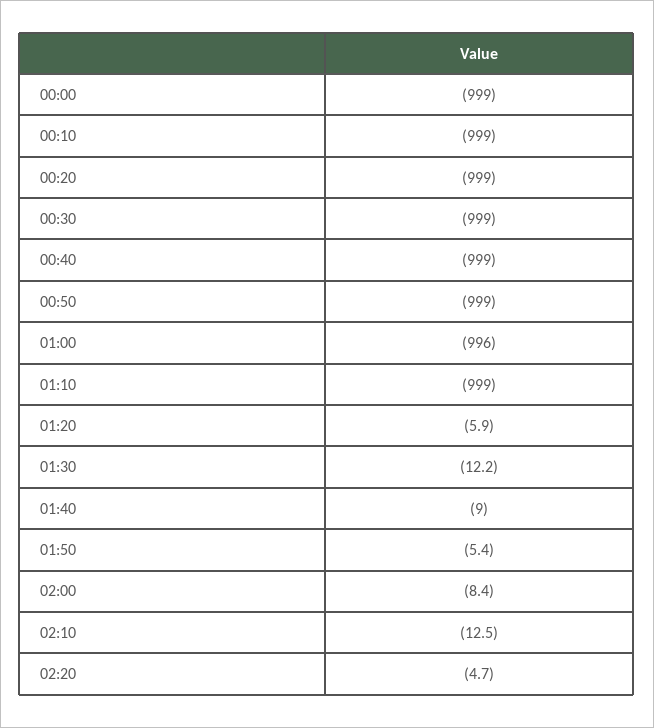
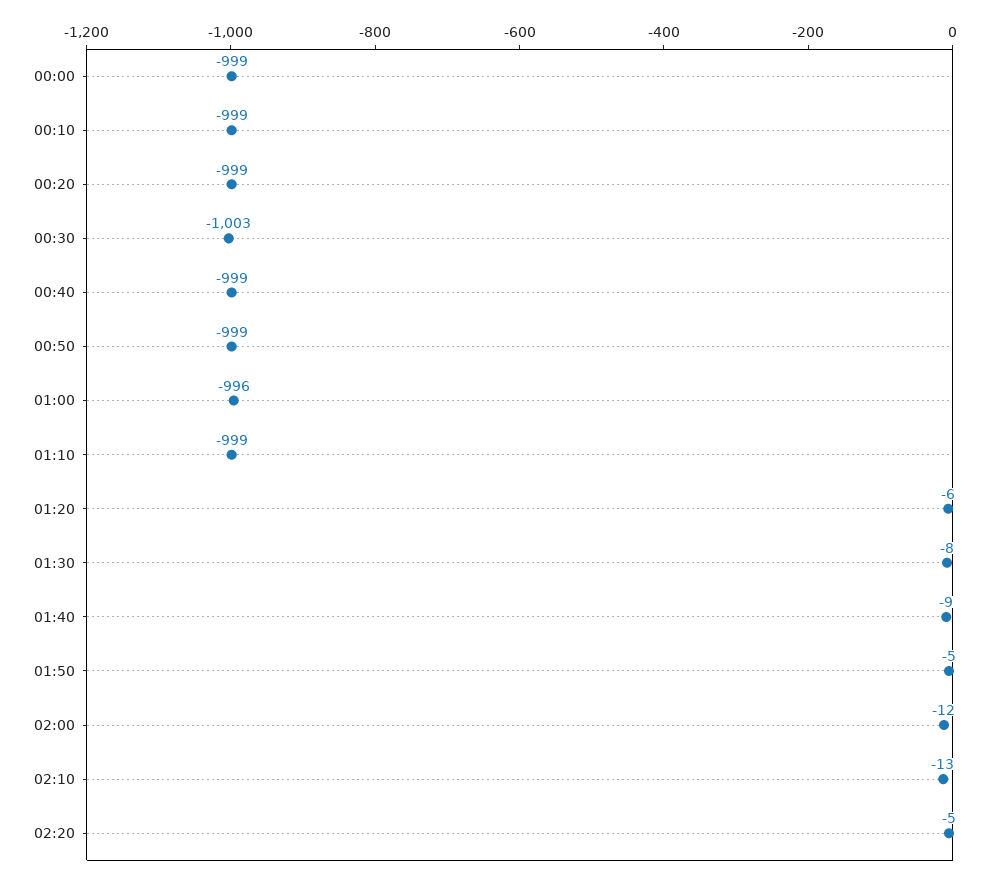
00:30: -999 -> -1003
01:30: -12.2 -> -8
02:00: -8.4 -> -12

